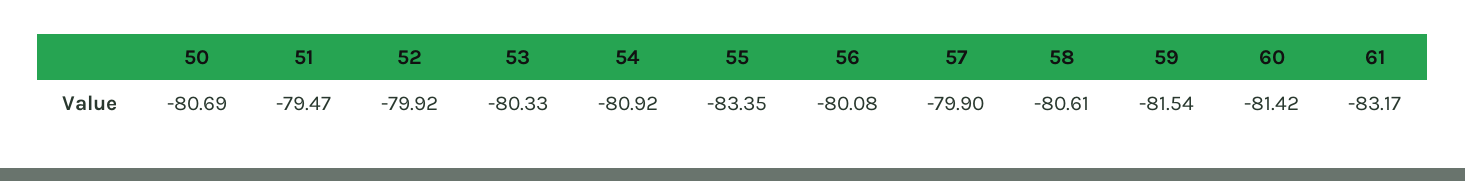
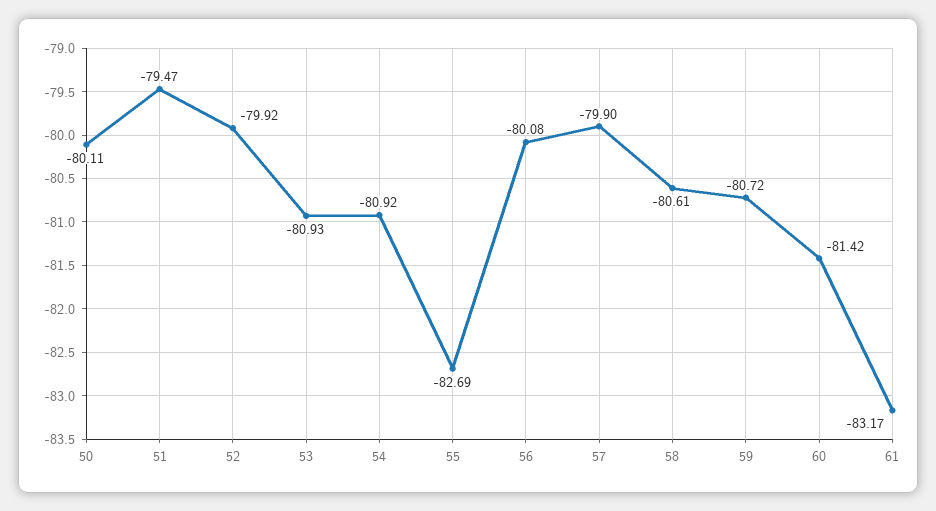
50: -80.69 -> -80.11
53: -80.33 -> -80.93
55: -83.35 -> -82.69
59: -81.54 -> -80.72

